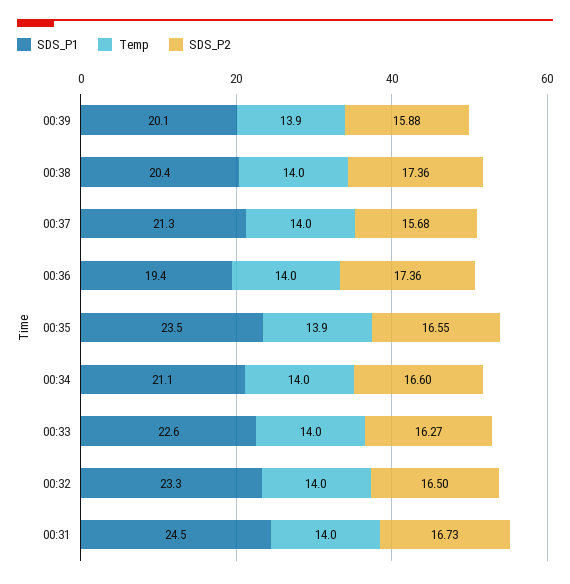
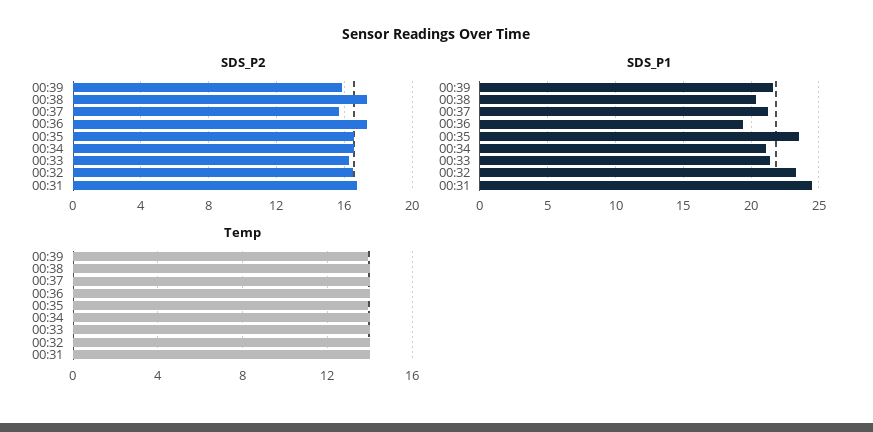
SDS_P1, 00:39: 20.1 -> 21.5
SDS_P1, 00:33: 22.6 -> 21.5

